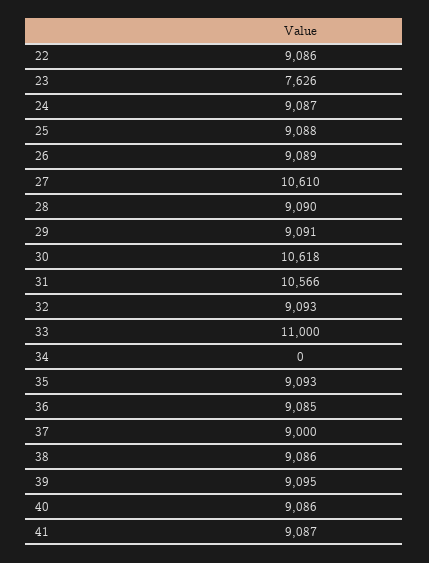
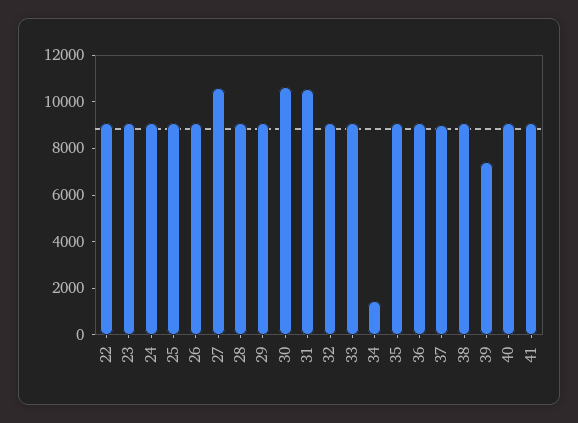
23: 7626 -> 9000
33: 11000 -> 9000
34: 0 -> 1500
39: 9095 -> 7500

